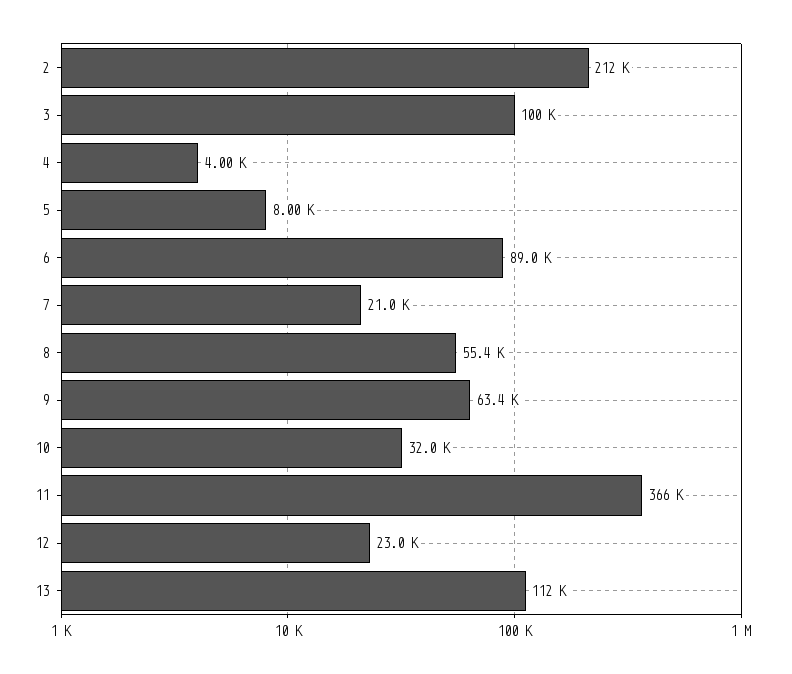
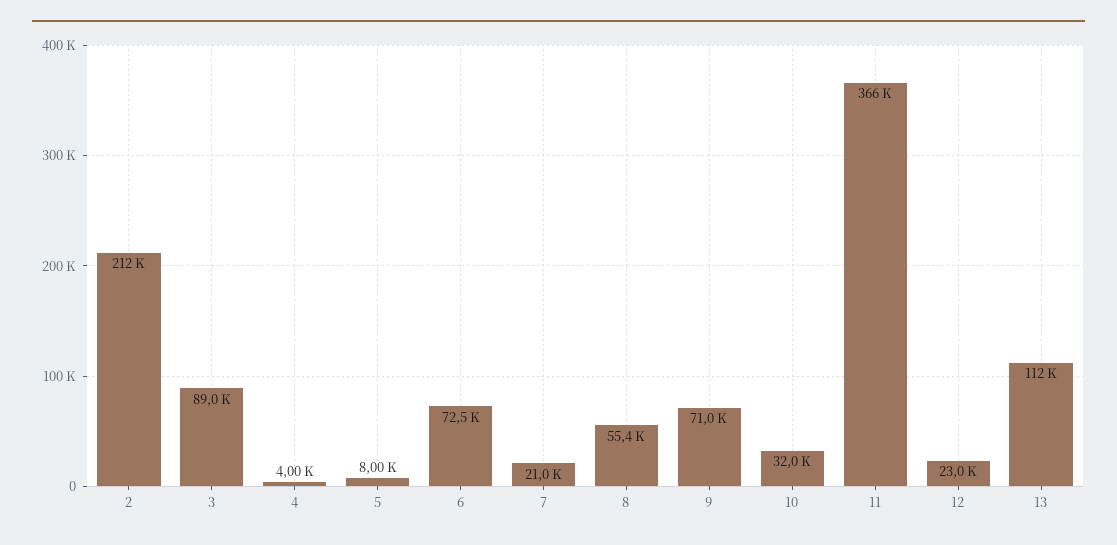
3: 100000 -> 89000
6: 89000 -> 72500
9: 63400 -> 71000

